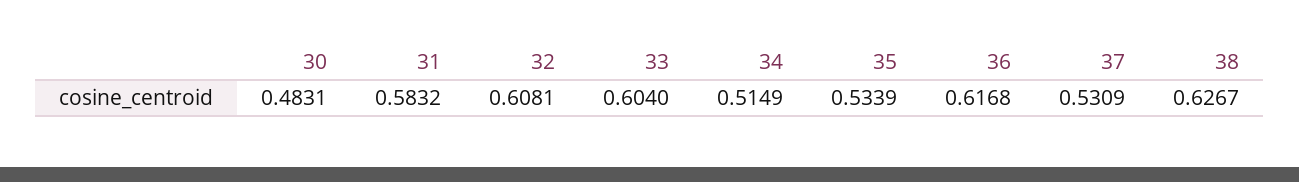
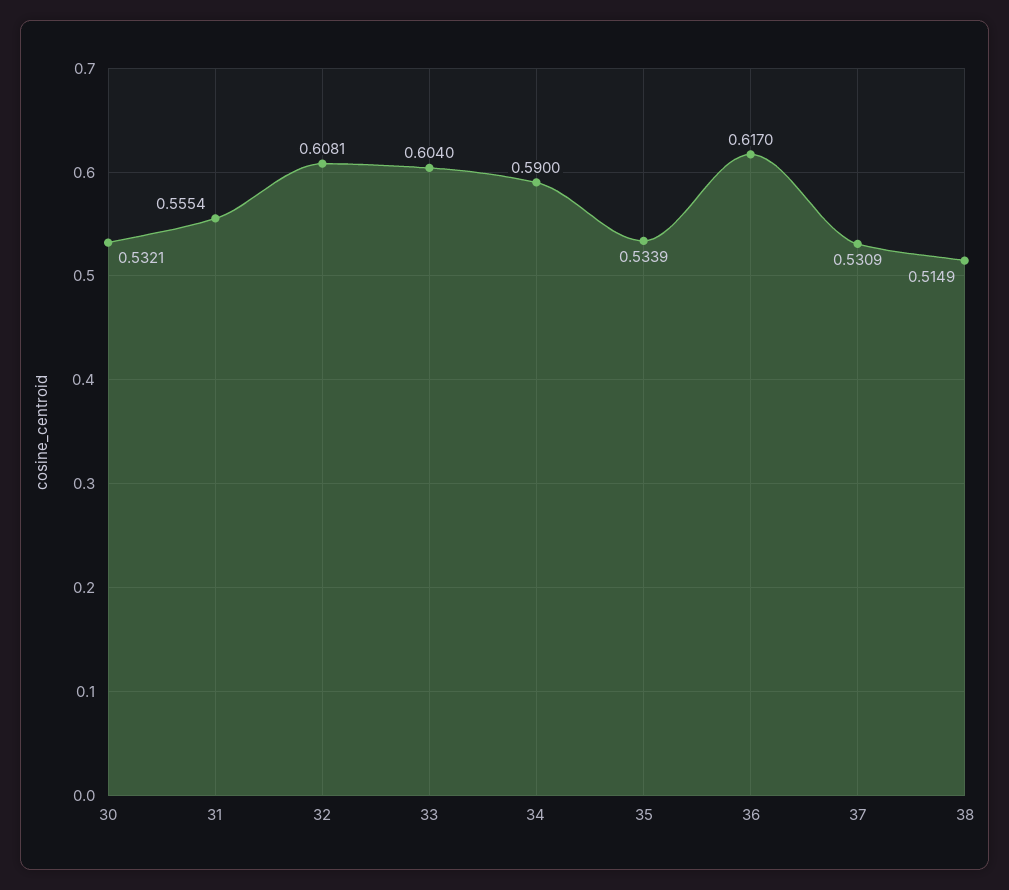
30: 0.4831 -> 0.5321
31: 0.5832 -> 0.5554
34: 0.5149 -> 0.59
36: 0.6168 -> 0.617
38: 0.6267 -> 0.5149

